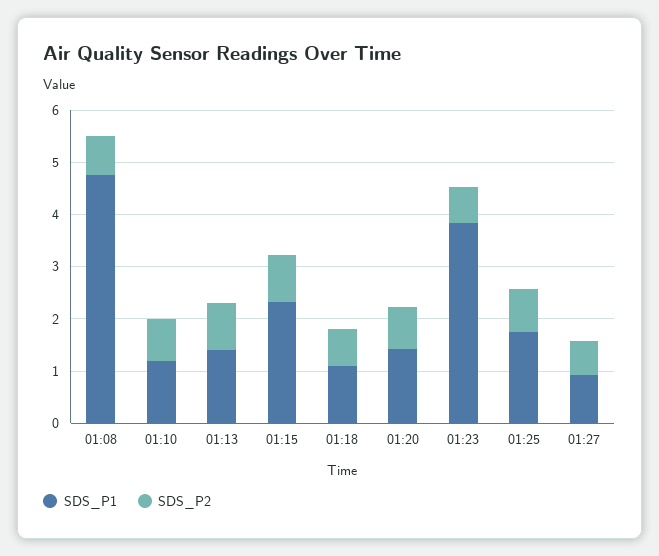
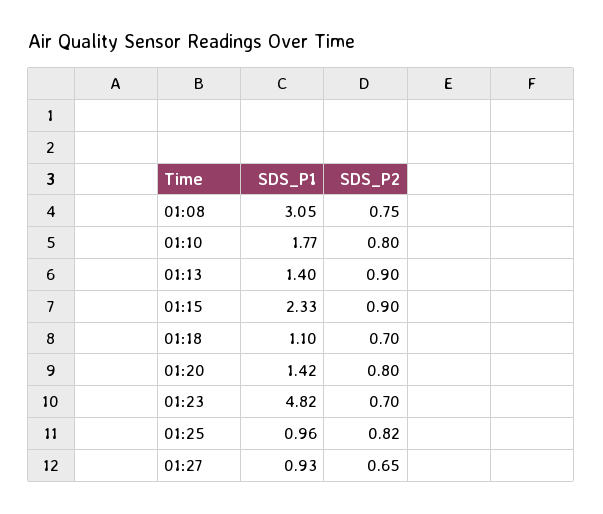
SDS_P1, 01:08: 4.8 -> 3.05
SDS_P1, 01:10: 1.2 -> 1.77
SDS_P1, 01:23: 3.8 -> 4.82
SDS_P1, 01:25: 1.8 -> 0.96

